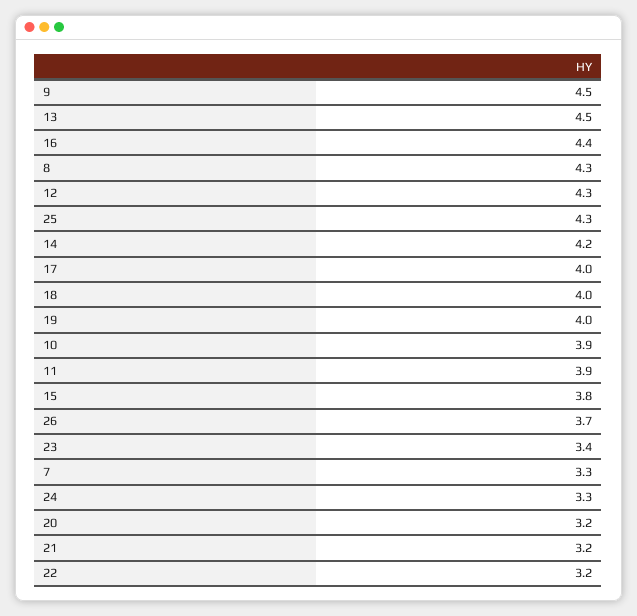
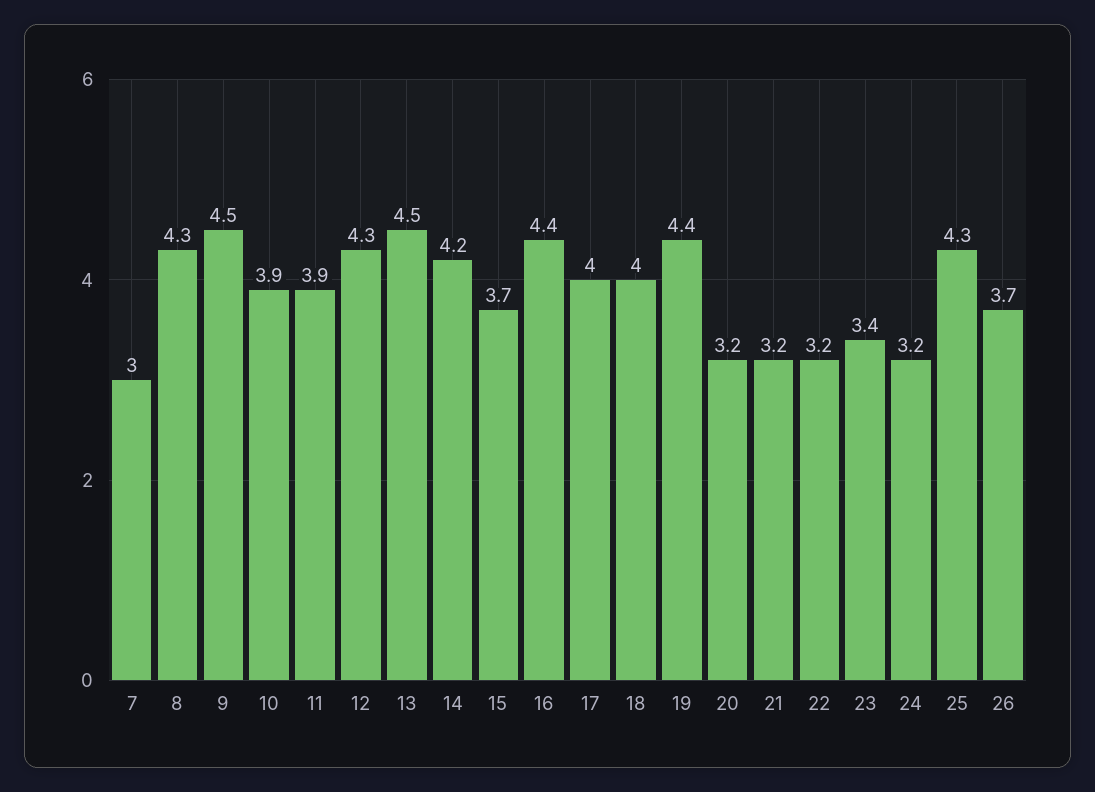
19: 4 -> 4.4
15: 3.8 -> 3.7
7: 3.3 -> 3
24: 3.3 -> 3.2

